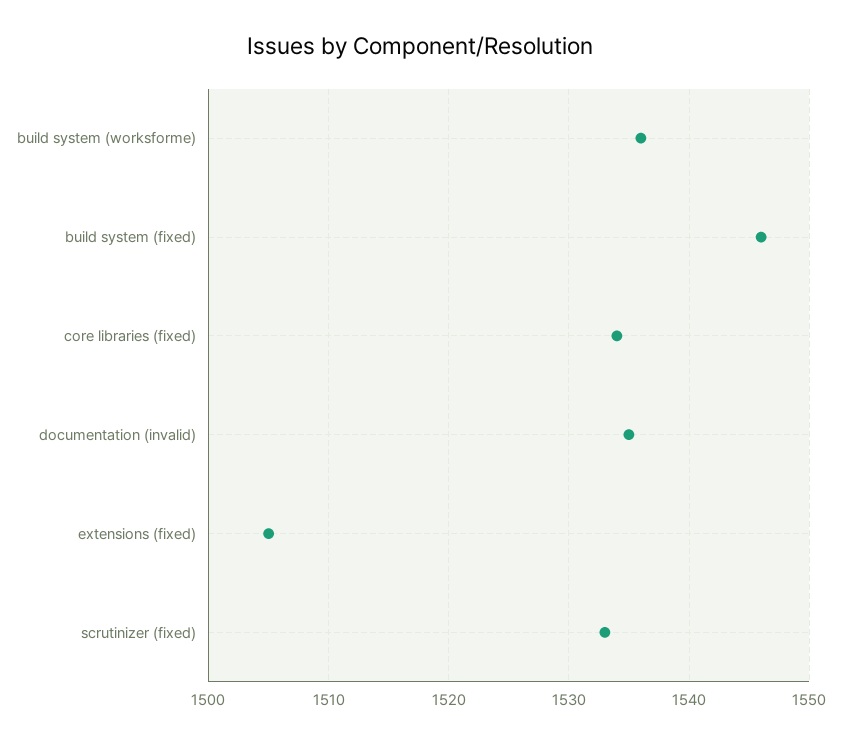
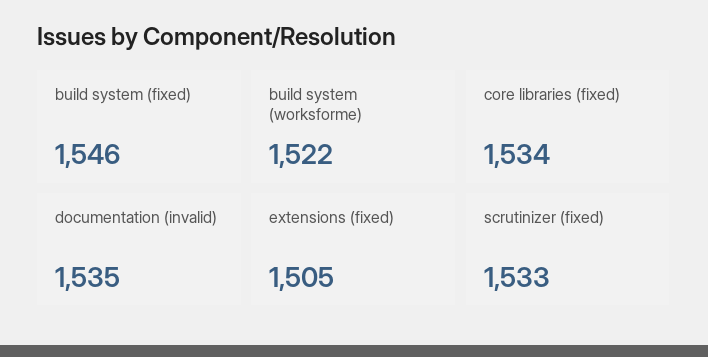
build system (worksforme): 1536 -> 1522

